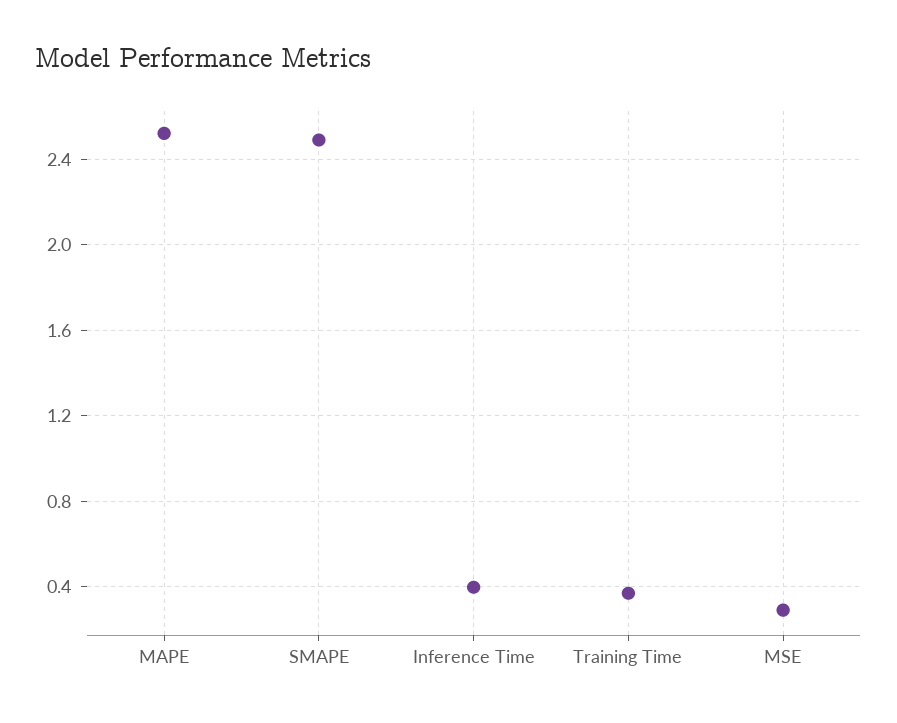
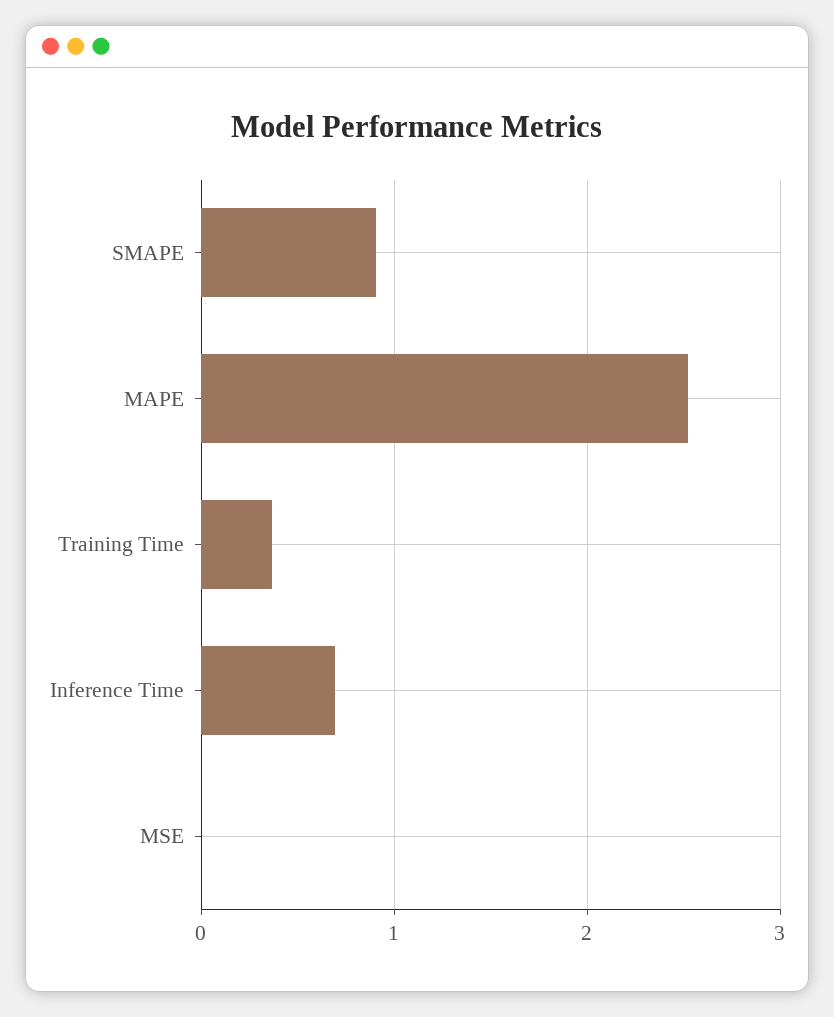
SMAPE: 2.5 -> 0.9
Inference Time: 0.4 -> 0.7
MSE: 0.3 -> 0

